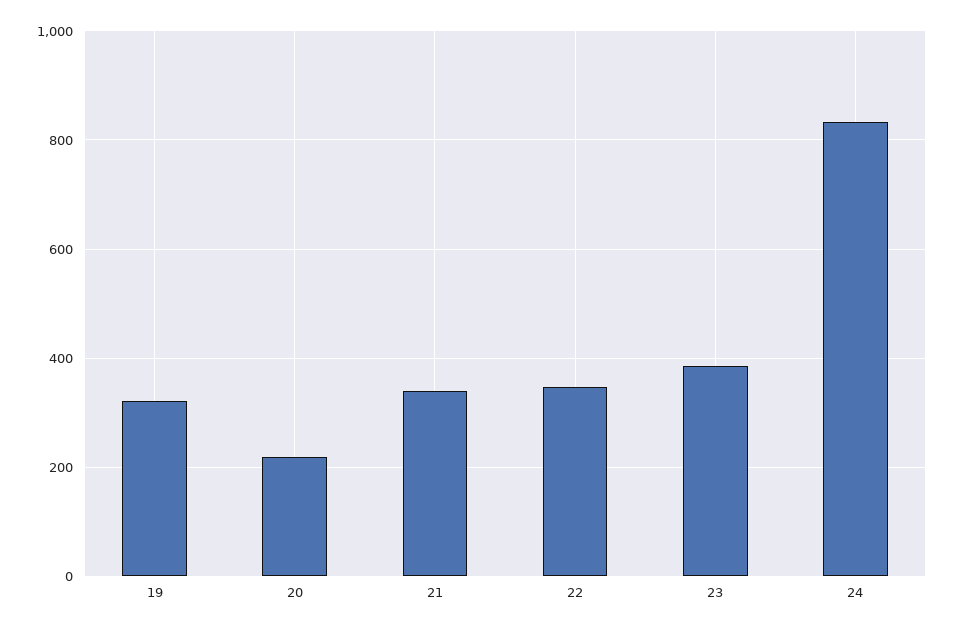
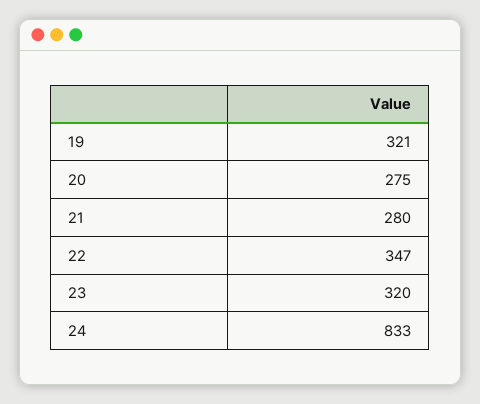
20: 220 -> 275
21: 340 -> 280
23: 380 -> 320

